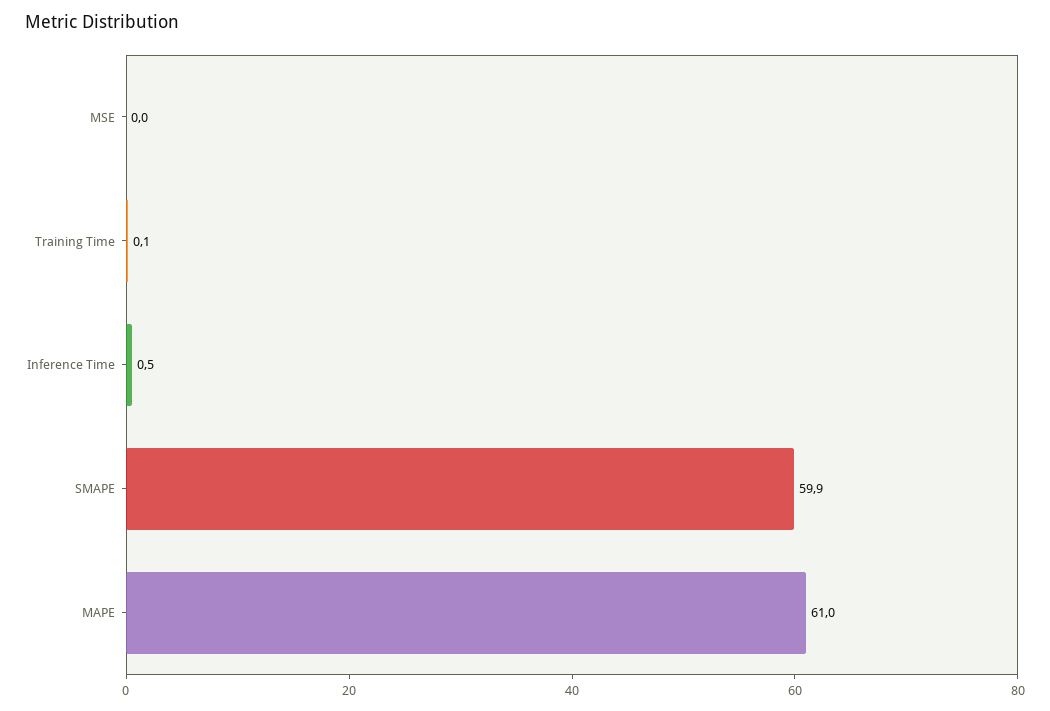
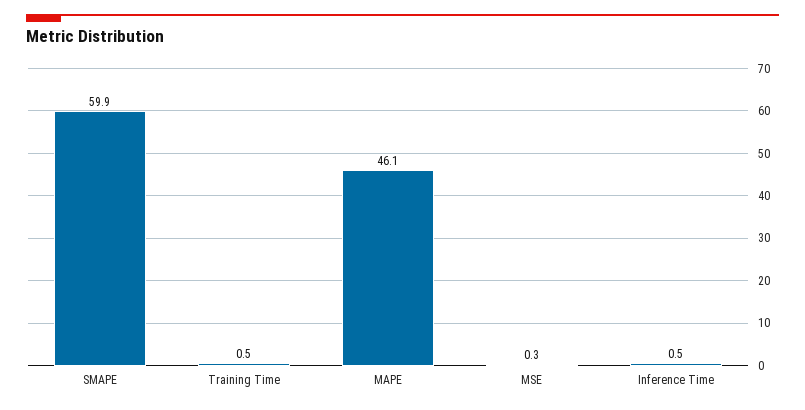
MSE: 0 -> 0.3
Training Time: 0.1 -> 0.5
MAPE: 61 -> 46.1

